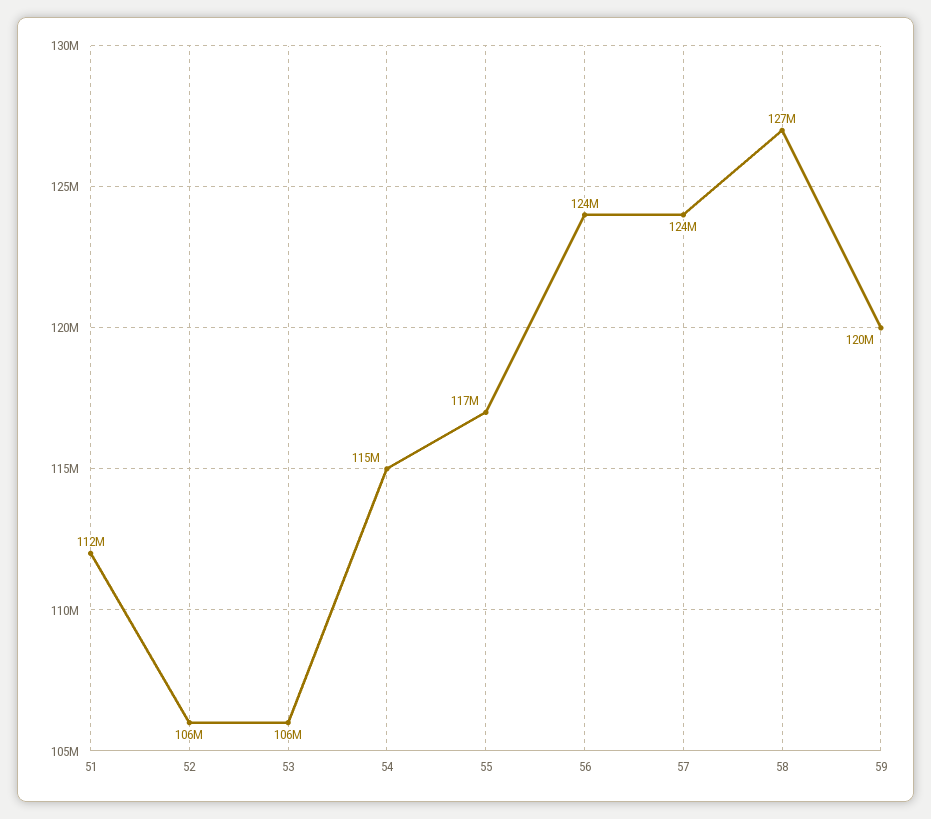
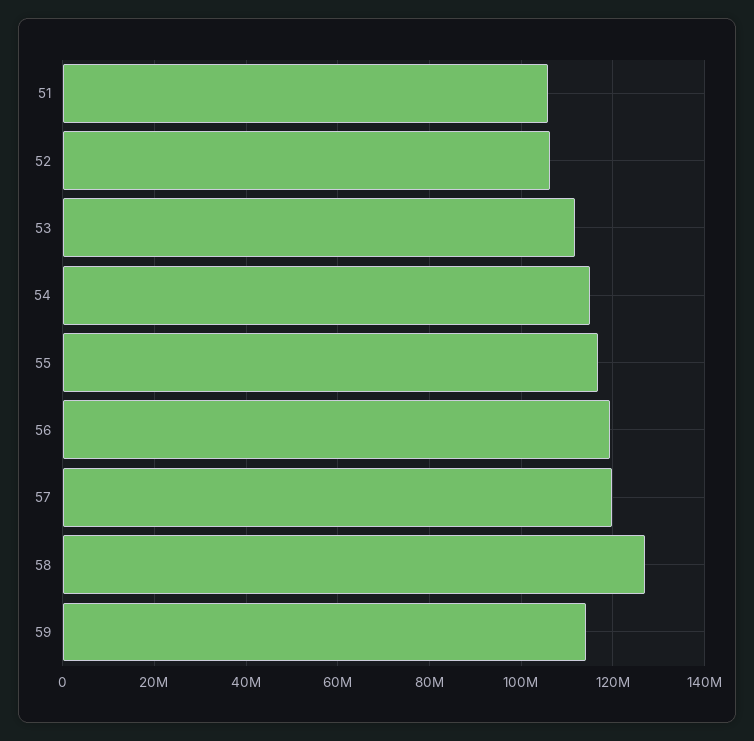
51: 112000000 -> 106000000
53: 106000000 -> 112000000
56: 124000000 -> 120000000
57: 124000000 -> 120000000
59: 120000000 -> 114000000

